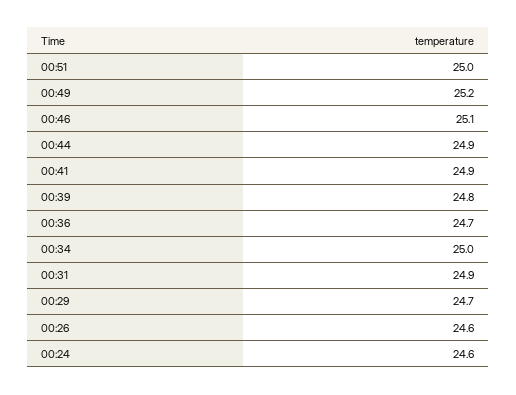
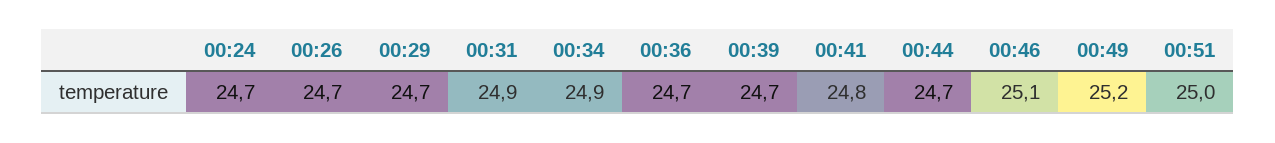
00:44: 24.9 -> 24.7
00:41: 24.9 -> 24.8
00:39: 24.8 -> 24.7
00:34: 25 -> 24.9
00:26: 24.6 -> 24.7
00:24: 24.6 -> 24.7

